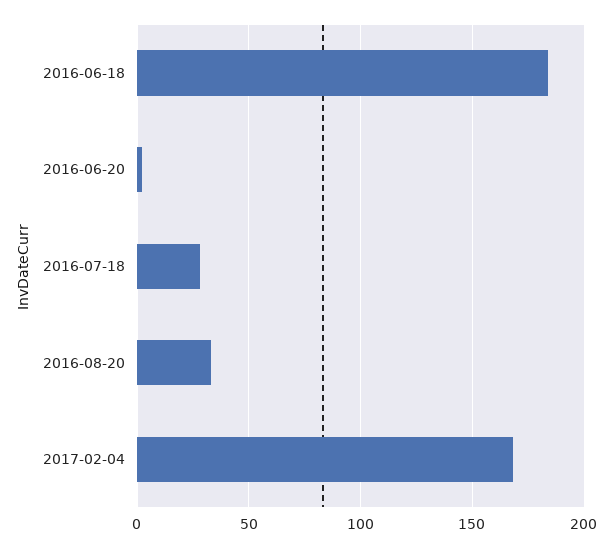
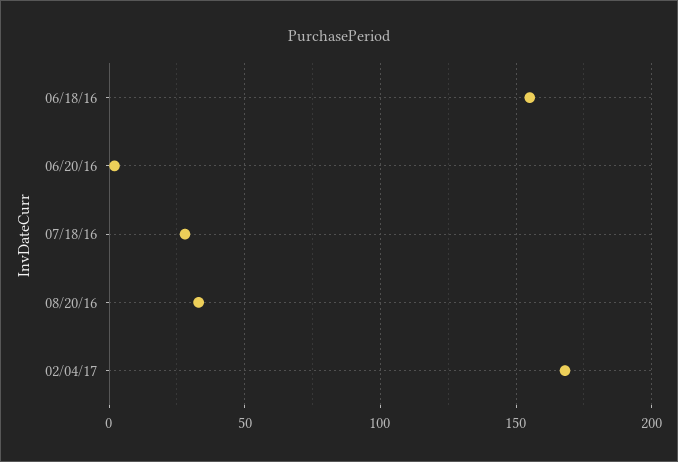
2016-06-18: 185 -> 155

